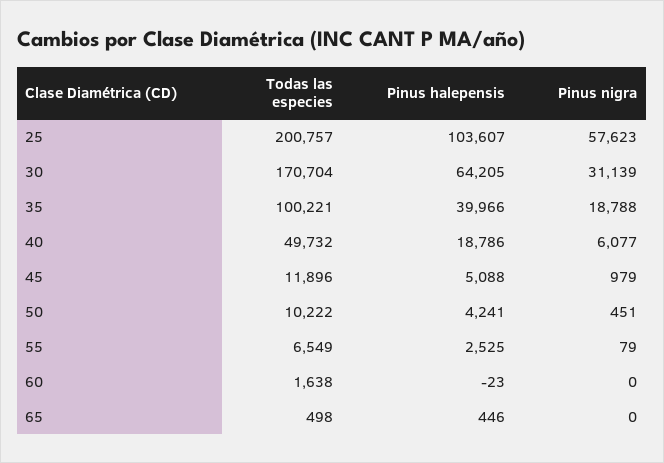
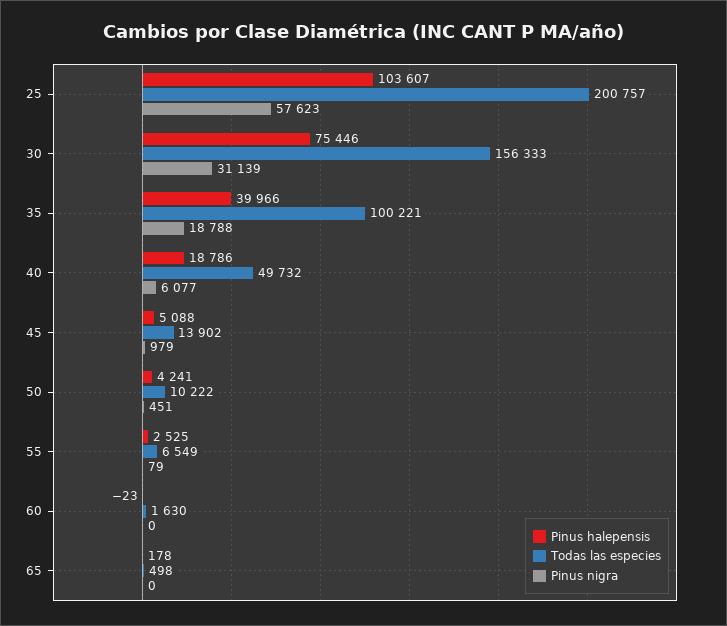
Todas las especies, 30: 170704 -> 156333
Pinus halepensis, 30: 64205 -> 75446
Todas las especies, 45: 11896 -> 13902
Todas las especies, 60: 1638 -> 1630
Pinus halepensis, 65: 446 -> 178

